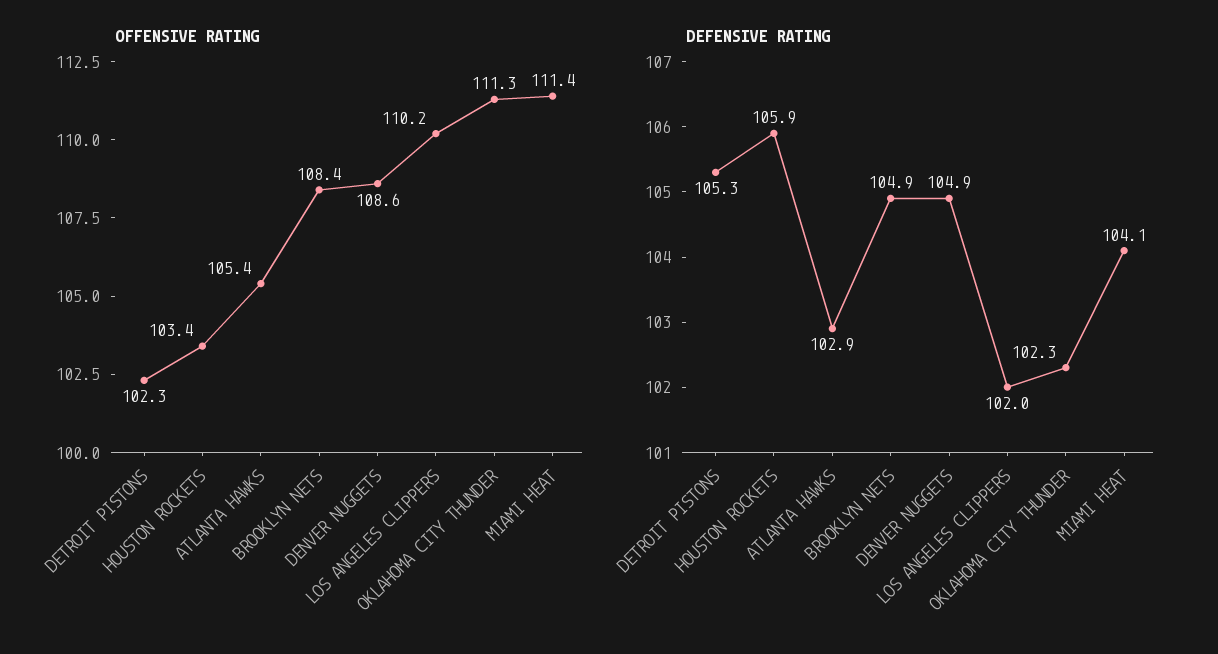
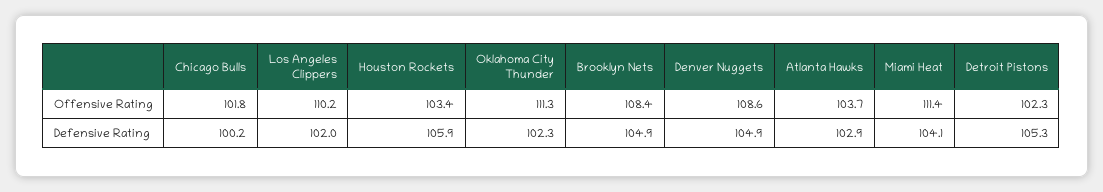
OFFENSIVE RATING, ATLANTA HAWKS: 105.4 -> 103.7
OFFENSIVE RATING, Chicago Bulls: none -> 101.8
DEFENSIVE RATING, Chicago Bulls: none -> 100.2

